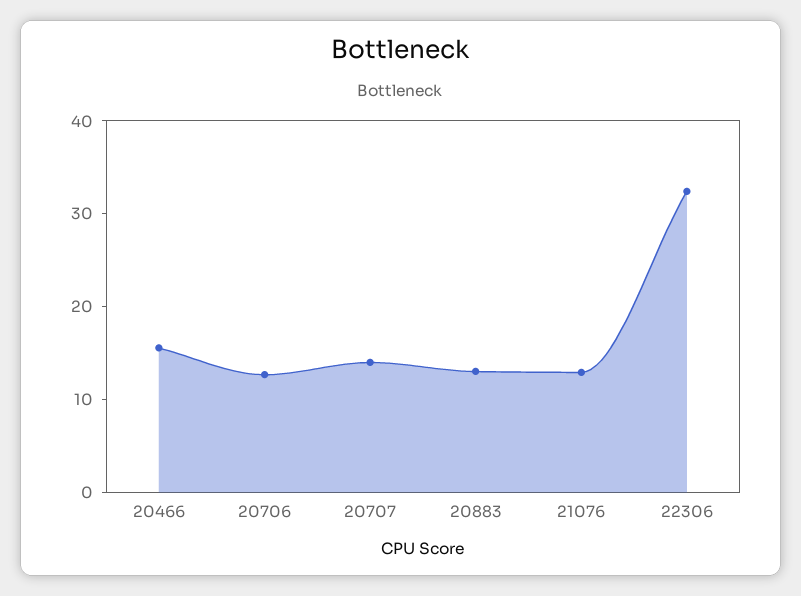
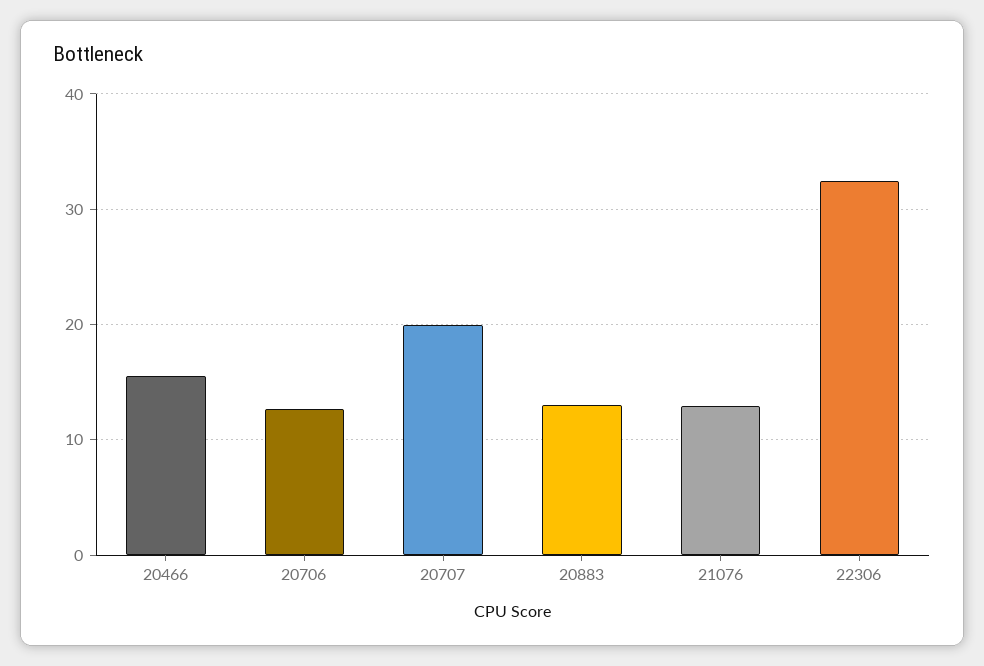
20707: 14 -> 20

